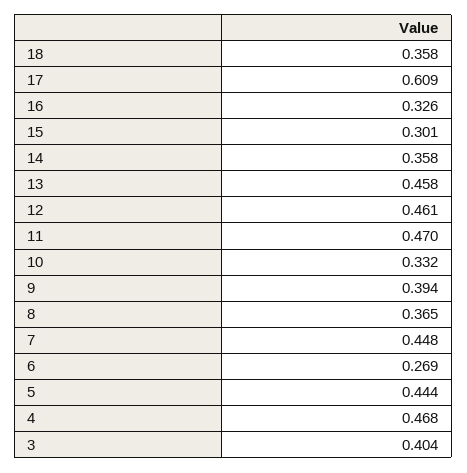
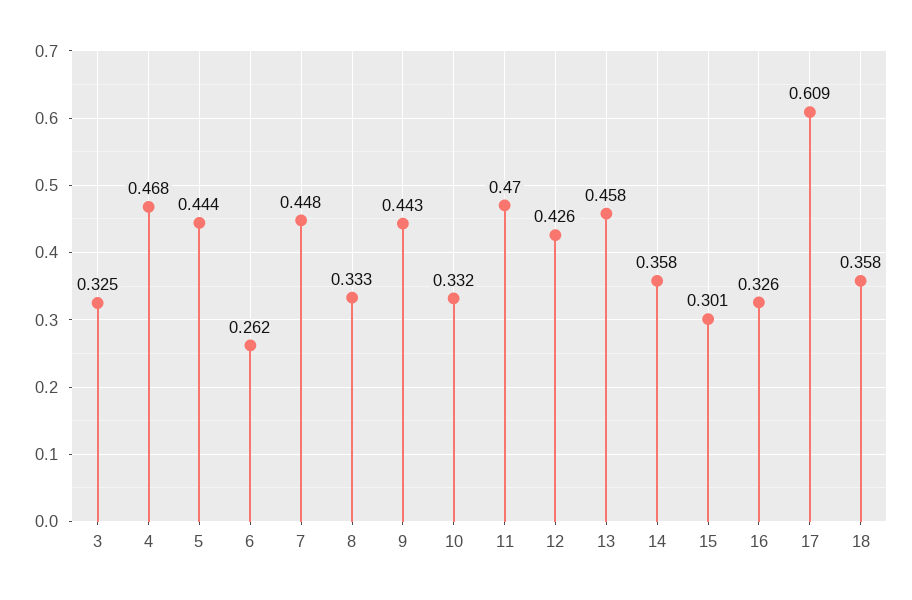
12: 0.461 -> 0.426
9: 0.394 -> 0.443
8: 0.365 -> 0.333
6: 0.269 -> 0.262
3: 0.404 -> 0.325

